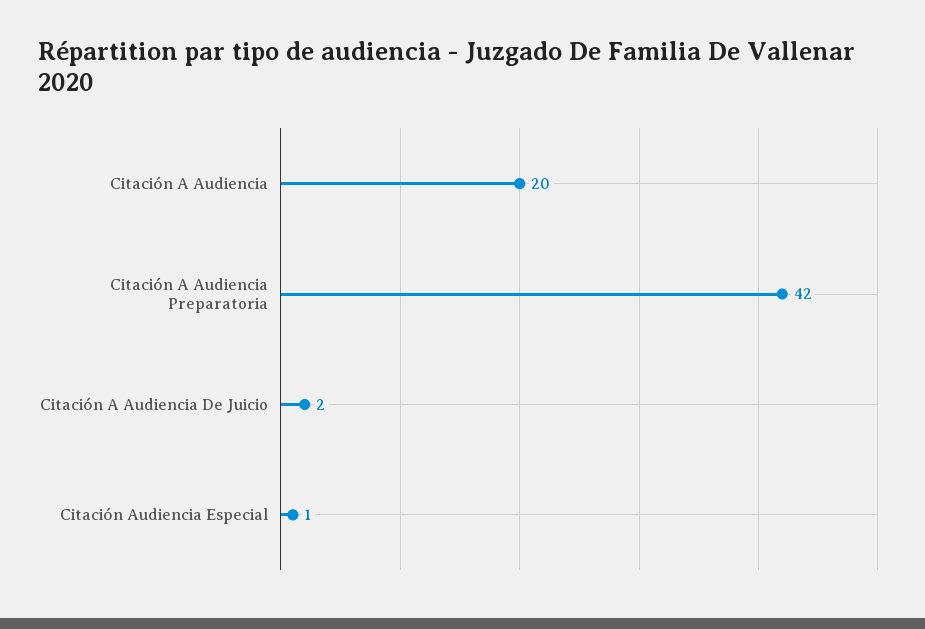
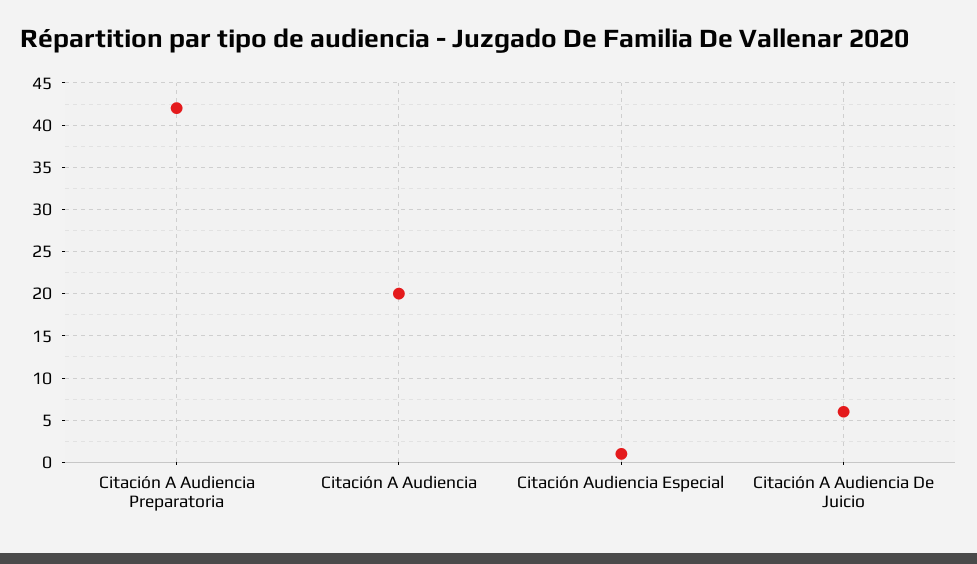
Citación A Audiencia De Juicio: 2 -> 6

